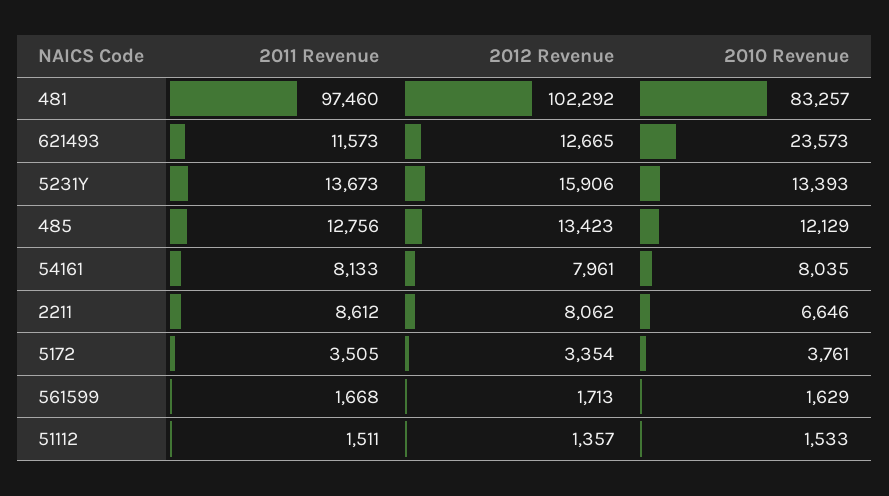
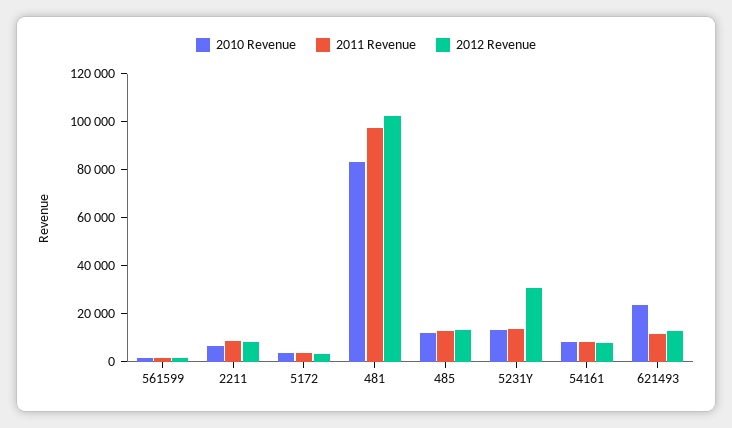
2012 Revenue, 5231Y: 15906 -> 30000
2011 Revenue, 51112: 1511 -> none
2012 Revenue, 51112: 1357 -> none
2010 Revenue, 51112: 1533 -> none

